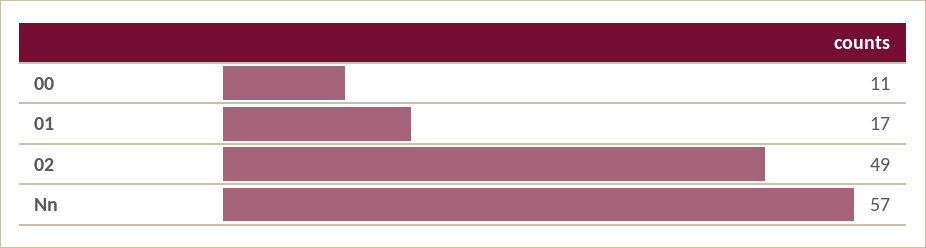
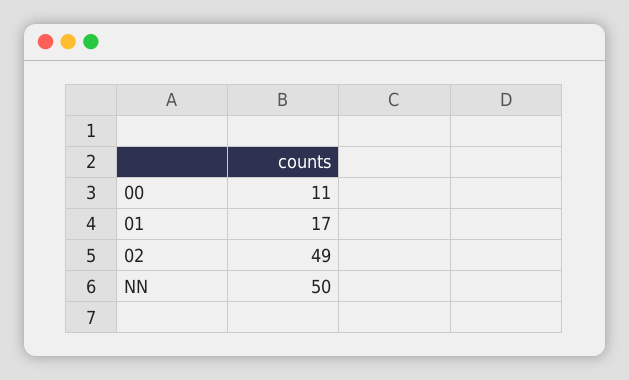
Nn: 57 -> 50

